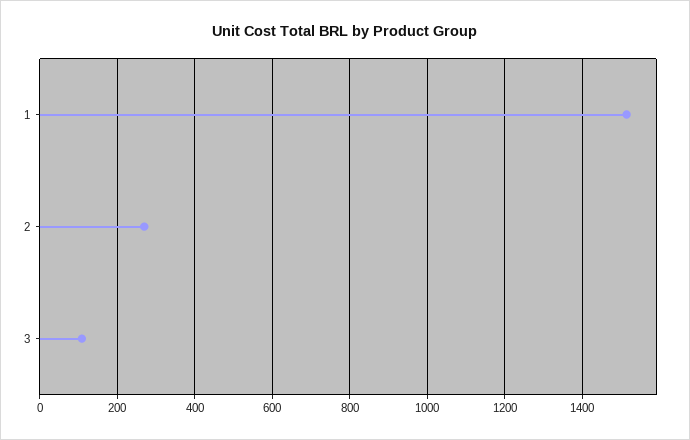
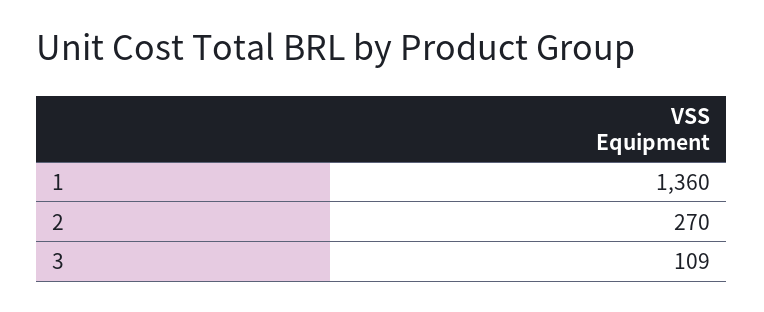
1: 1520 -> 1360

